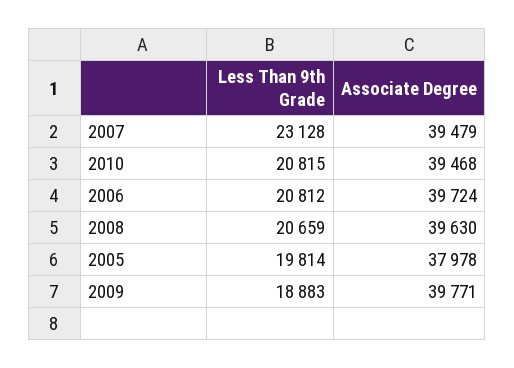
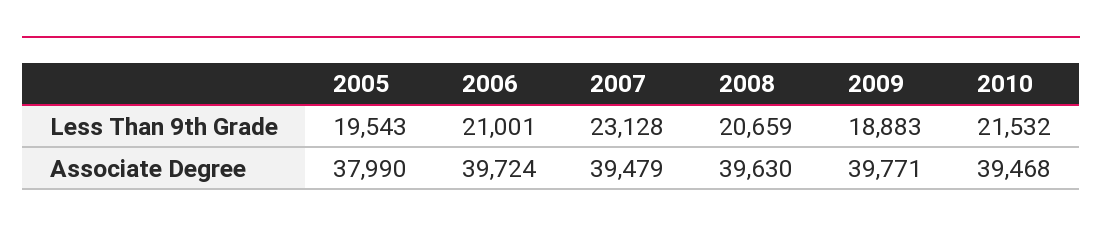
Less Than 9th Grade, 2010: 20815 -> 21532
Less Than 9th Grade, 2006: 20812 -> 21001
Less Than 9th Grade, 2005: 19814 -> 19543
Associate Degree, 2005: 37978 -> 37990

